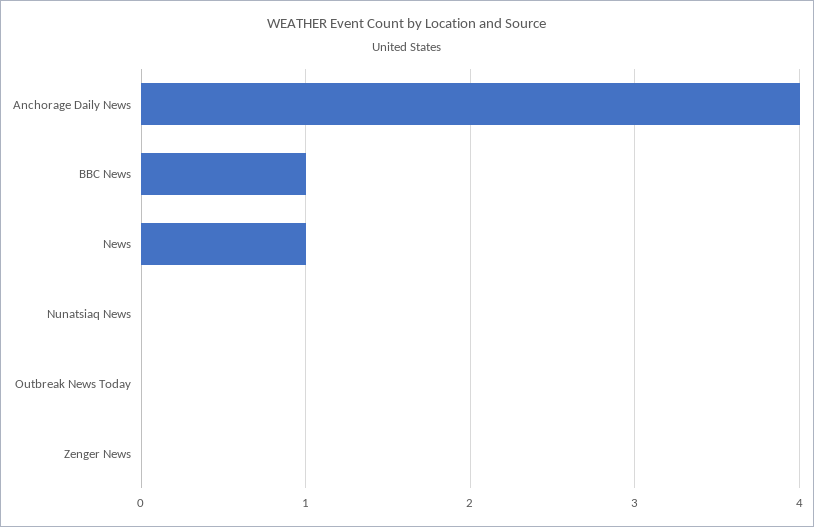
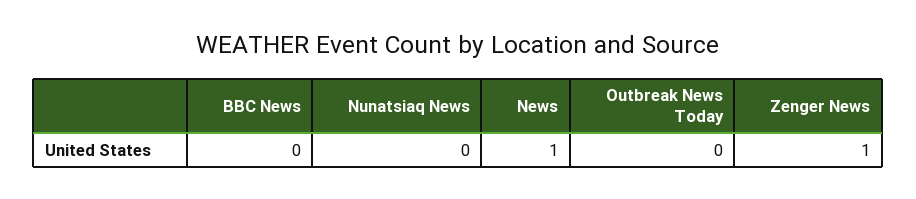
Anchorage Daily News: 4 -> none
BBC News: 1 -> 0
Zenger News: 0 -> 1

